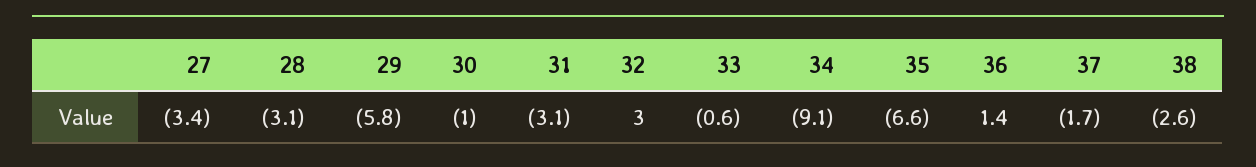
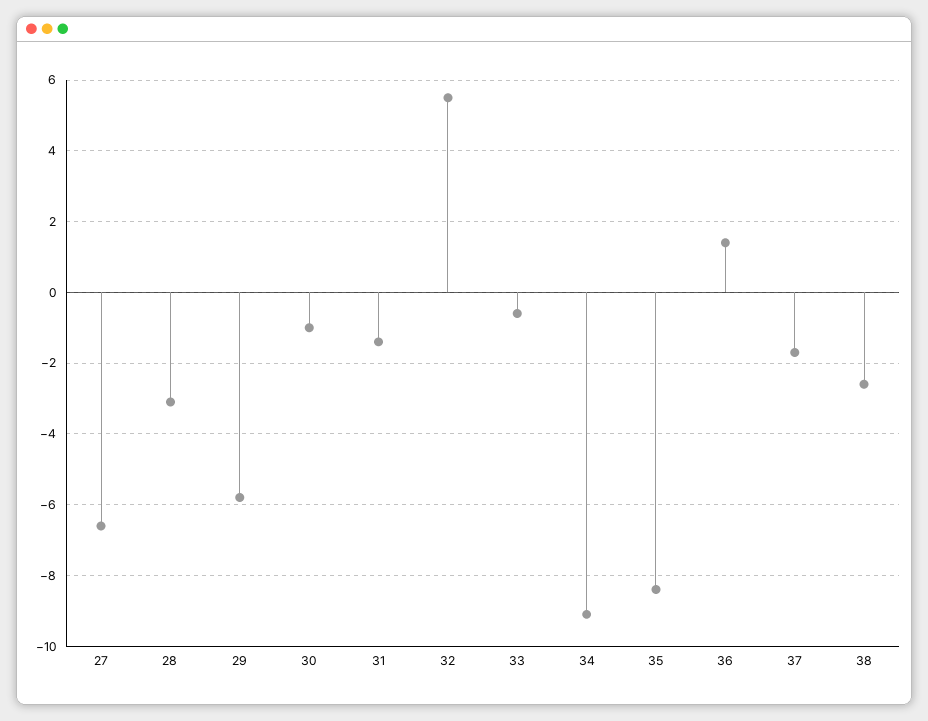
27: -3.4 -> -6.5
31: -3.1 -> -1.5
32: 3 -> 5.5
35: -6.6 -> -8.5

